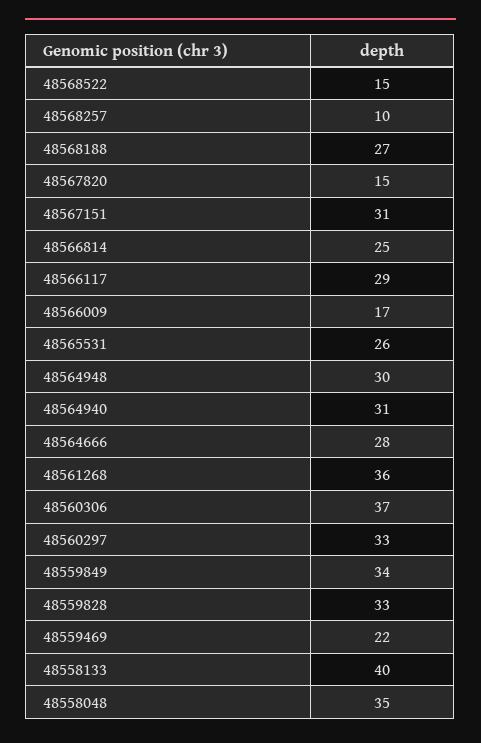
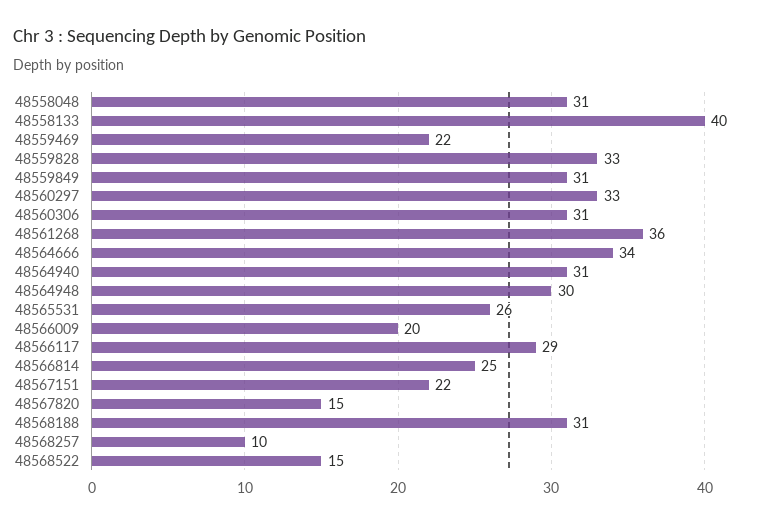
48568188: 27 -> 31
48567151: 31 -> 22
48566009: 17 -> 20
48564666: 28 -> 34
48560306: 37 -> 31
48559849: 34 -> 31
48558048: 35 -> 31

